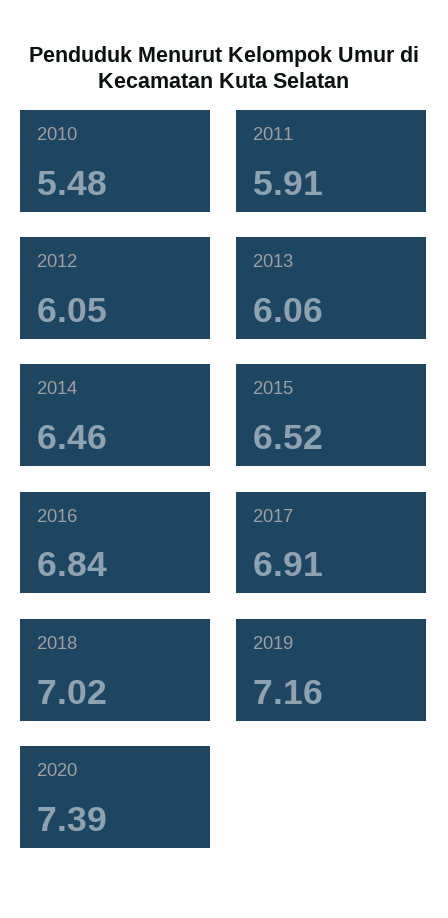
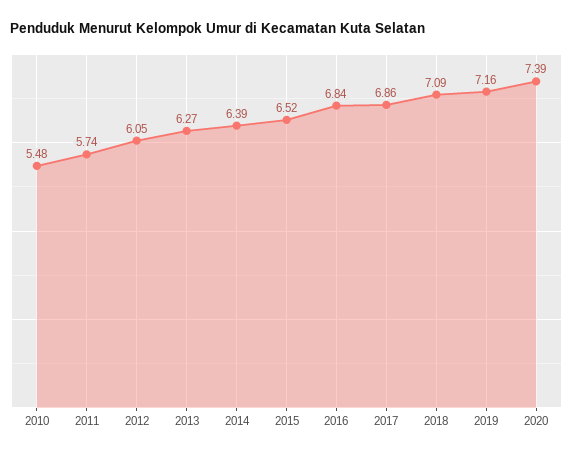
2011: 5.91 -> 5.74
2013: 6.06 -> 6.27
2014: 6.46 -> 6.39
2017: 6.91 -> 6.86
2018: 7.02 -> 7.09

